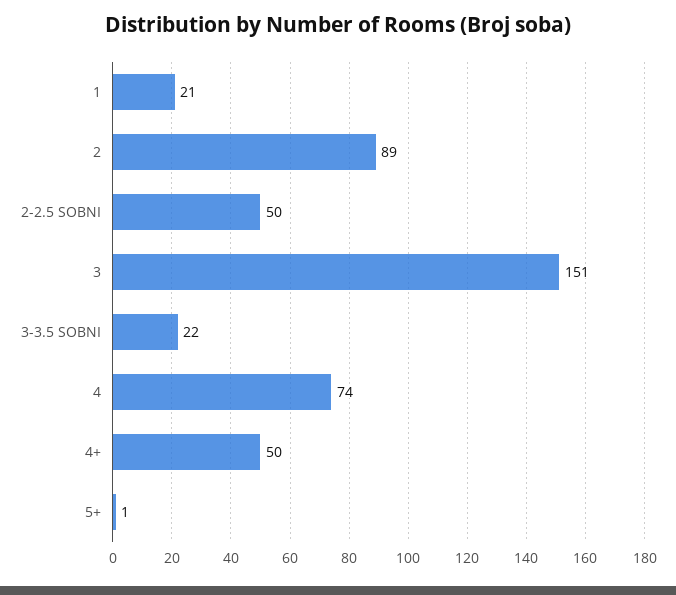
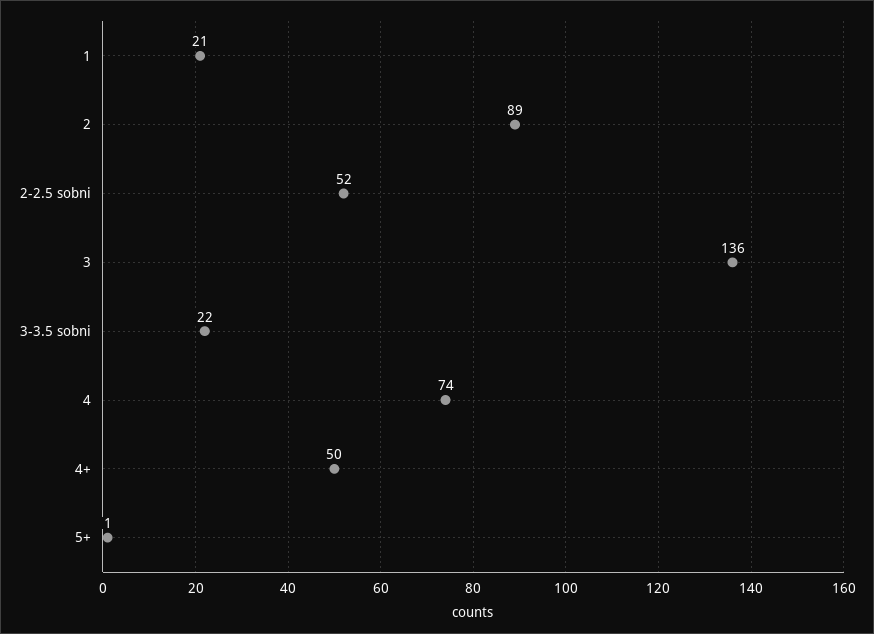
2-2.5 SOBNI: 50 -> 52
3: 151 -> 136

